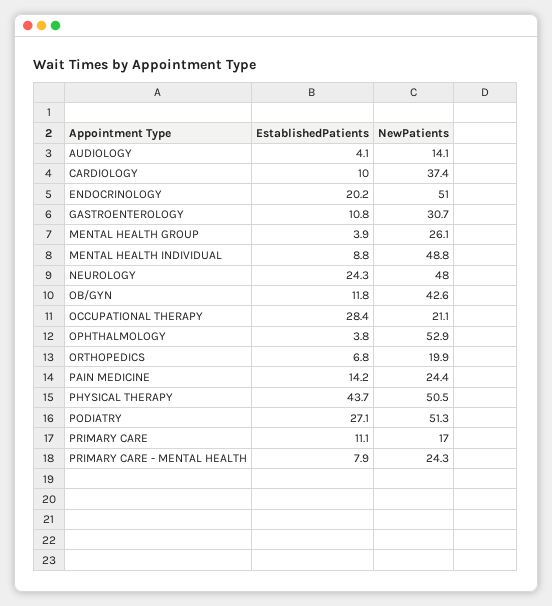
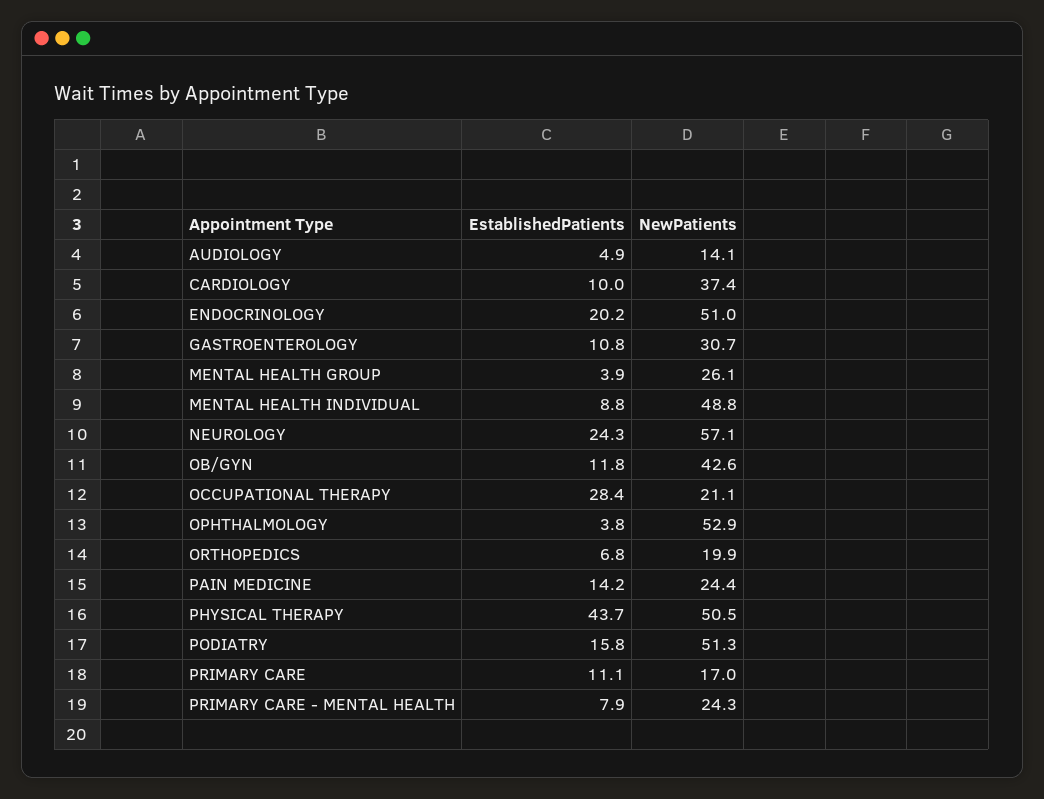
EstablishedPatients, AUDIOLOGY: 4.1 -> 4.9
NewPatients, NEUROLOGY: 48 -> 57.1
EstablishedPatients, PODIATRY: 27.1 -> 15.8

